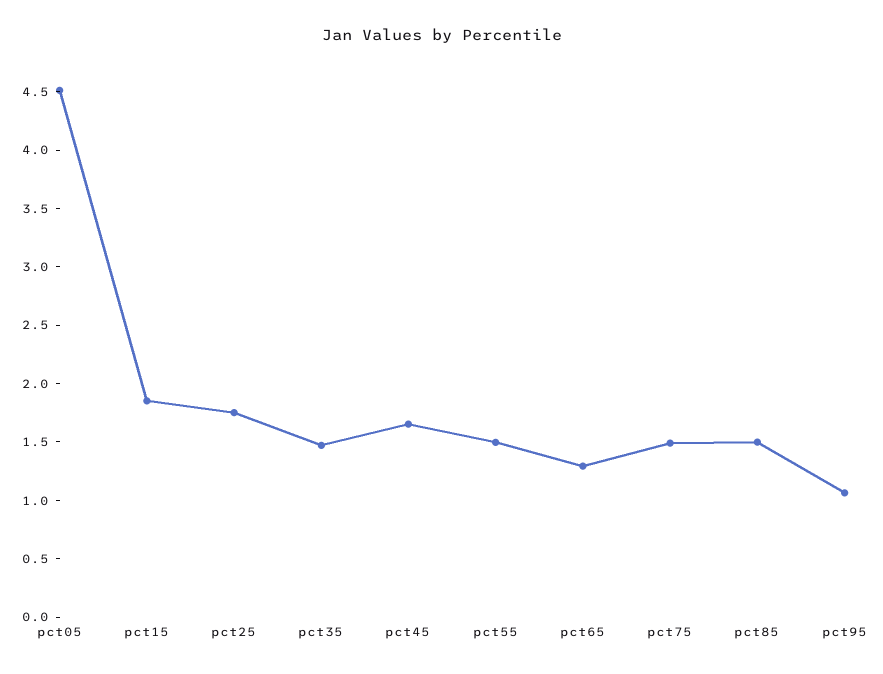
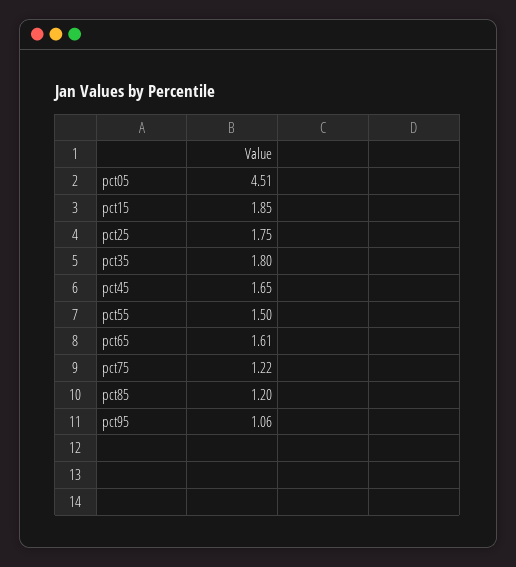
pct35: 1.5 -> 1.8
pct65: 1.3 -> 1.61
pct75: 1.5 -> 1.22
pct85: 1.5 -> 1.2

